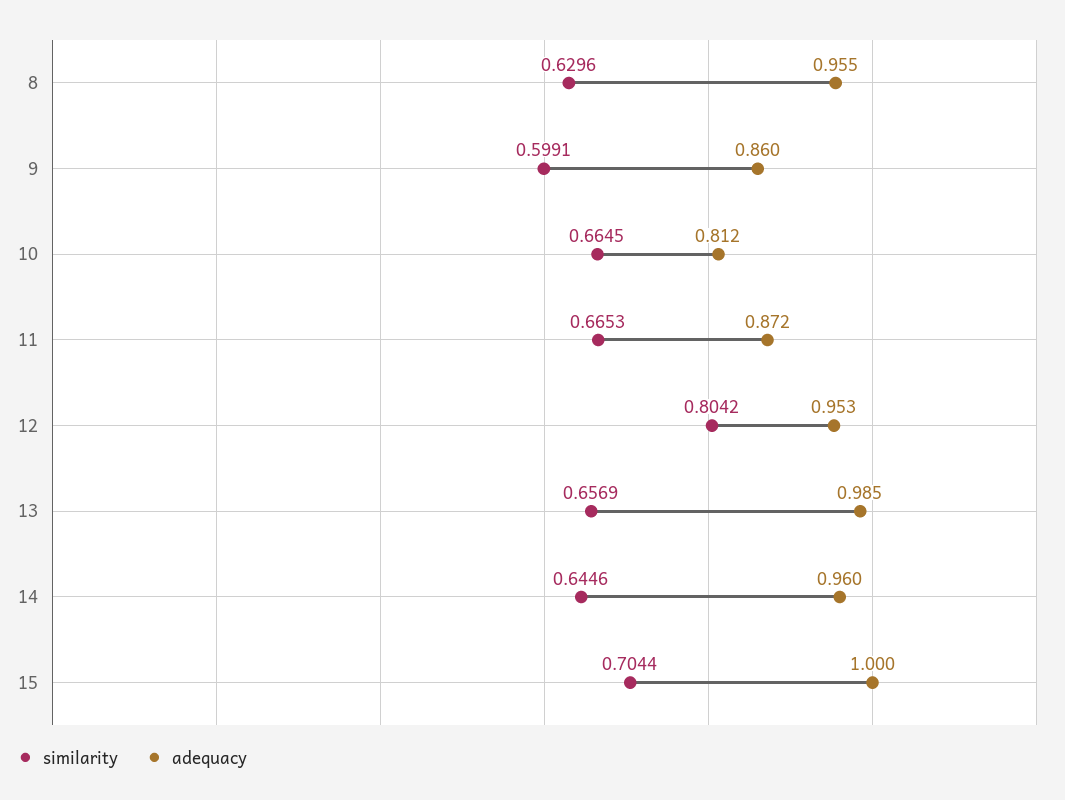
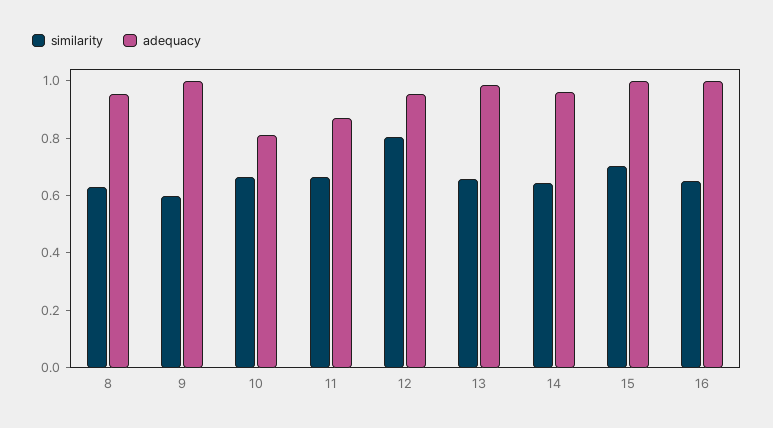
adequacy, 9: 0.86 -> 1
similarity, 16: none -> 0.65
adequacy, 16: none -> 1

